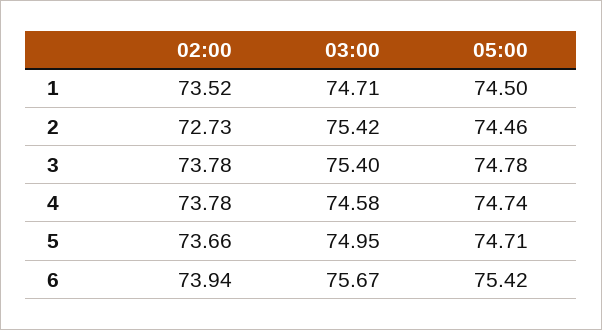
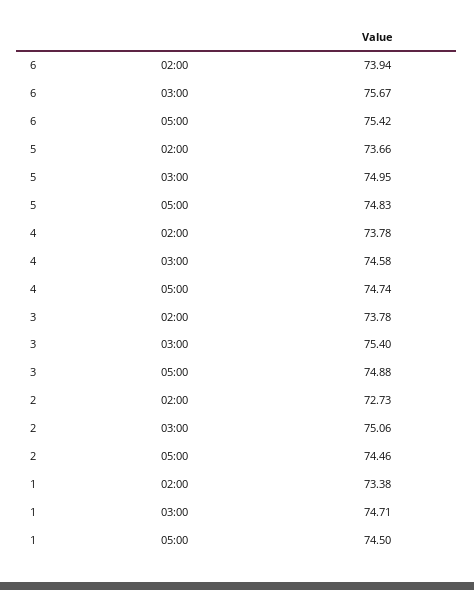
02:00, 1: 73.52 -> 73.38
03:00, 2: 75.42 -> 75.06
05:00, 3: 74.78 -> 74.88
05:00, 5: 74.71 -> 74.83

